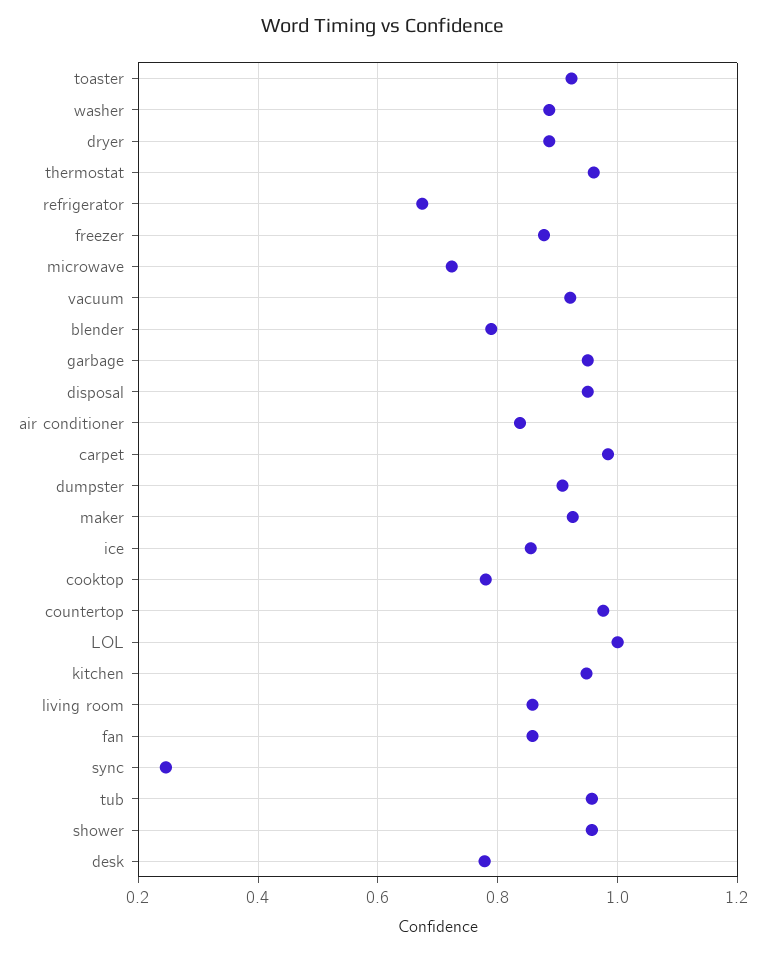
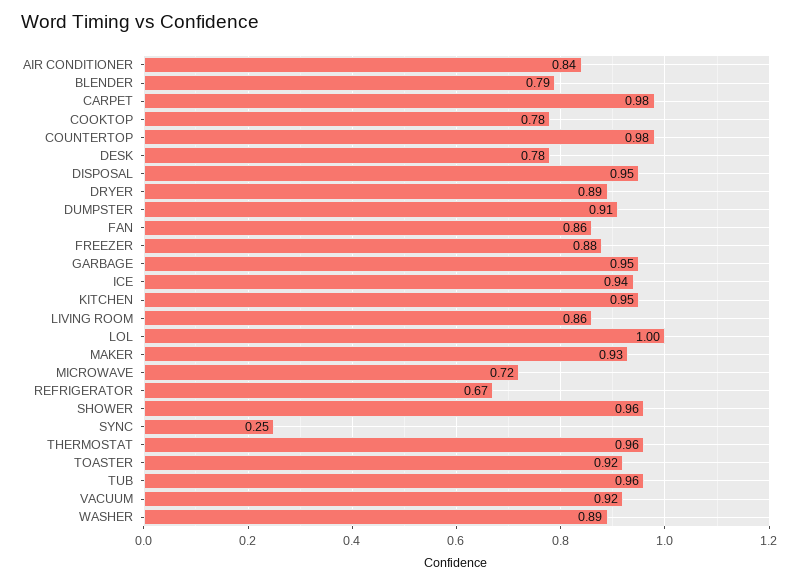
ice: 0.86 -> 0.94

